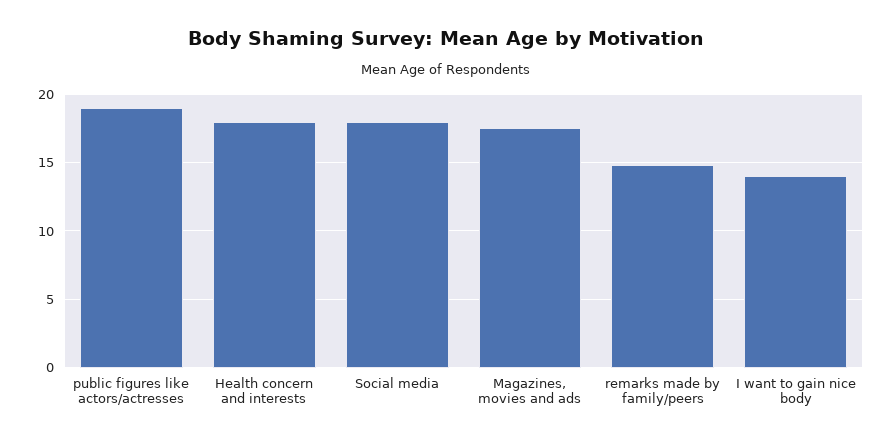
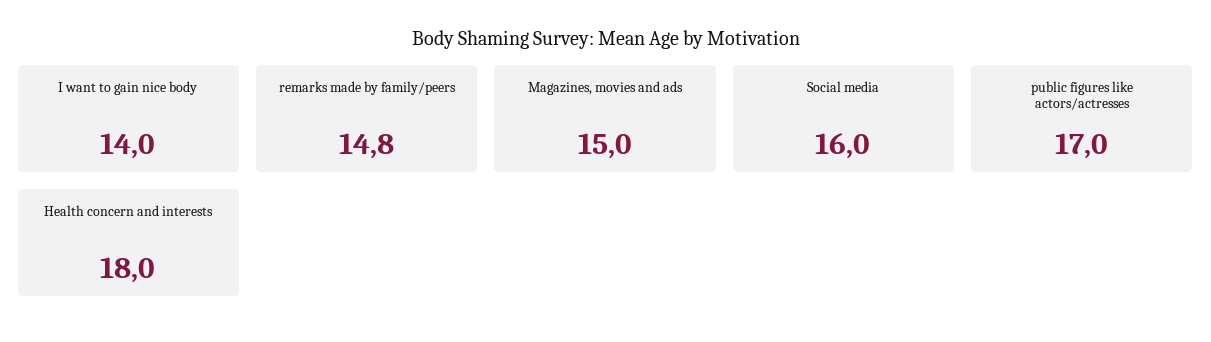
public figures like actors/actresses: 19 -> 17
Social media: 18 -> 16
Magazines, movies and ads: 17.5 -> 15

